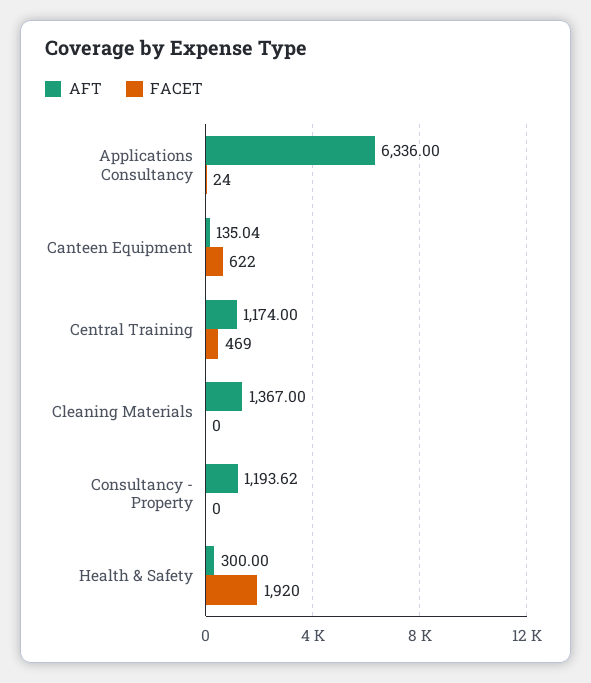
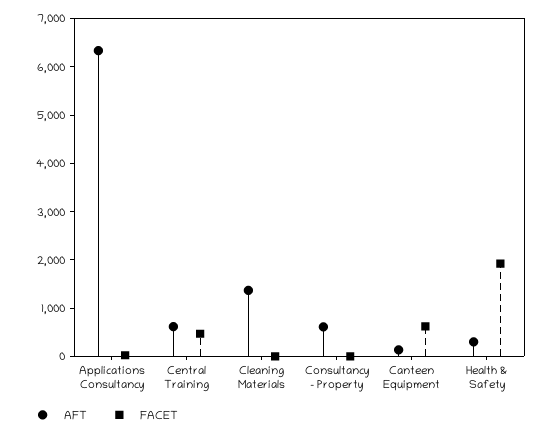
AFT, Central Training: 1174 -> 600
AFT, Consultancy - Property: 1193.62 -> 600

